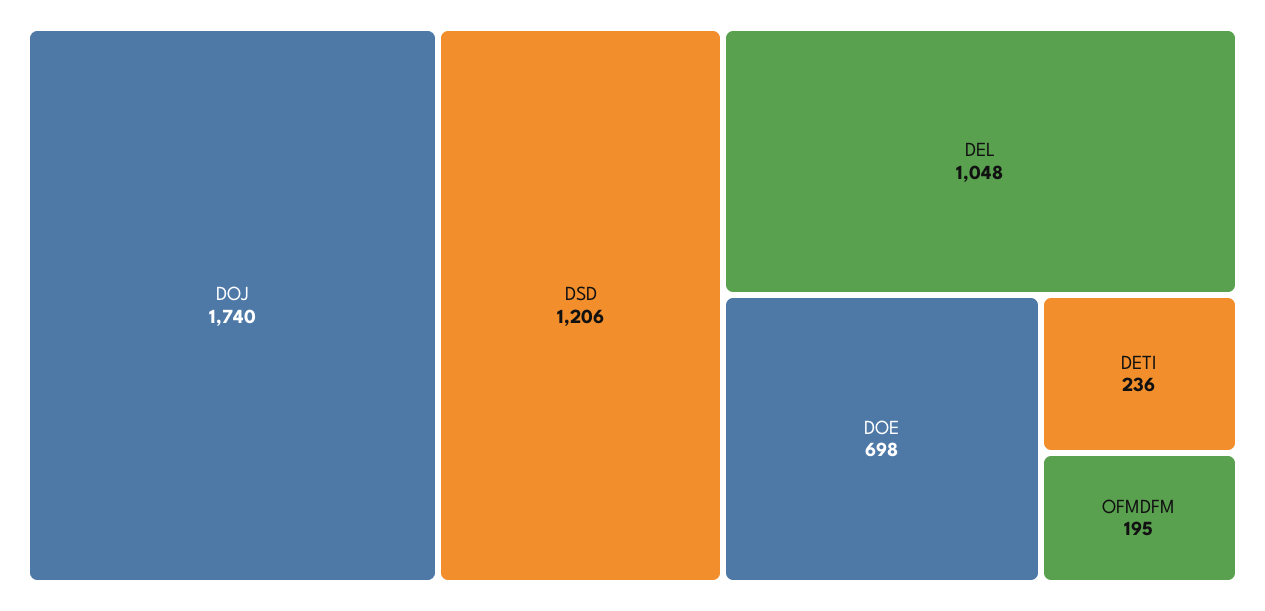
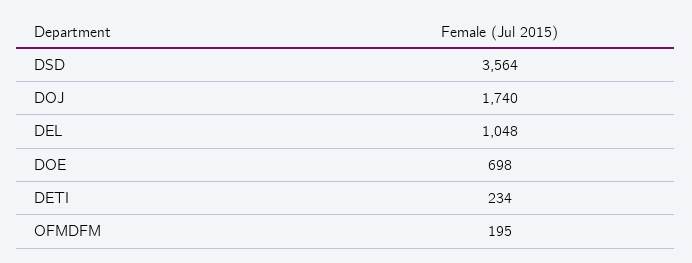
DSD: 1206 -> 3564
DETI: 236 -> 234

